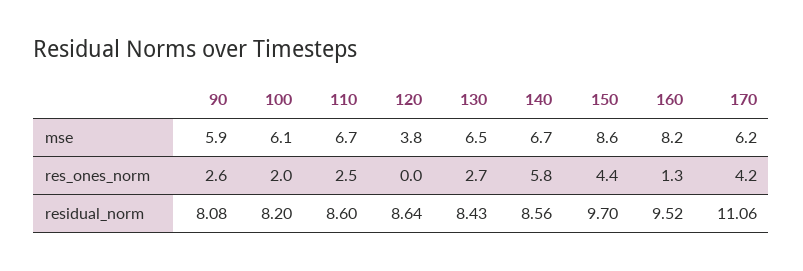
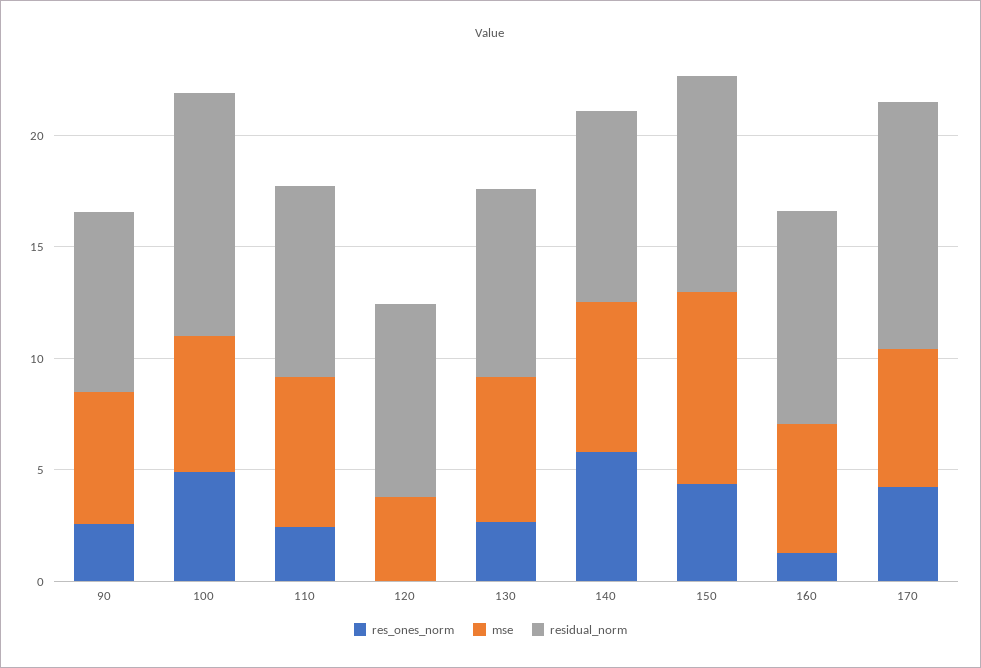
mse, 160: 8.2 -> 6
res_ones_norm, 100: 2 -> 5
residual_norm, 100: 8.2 -> 11

